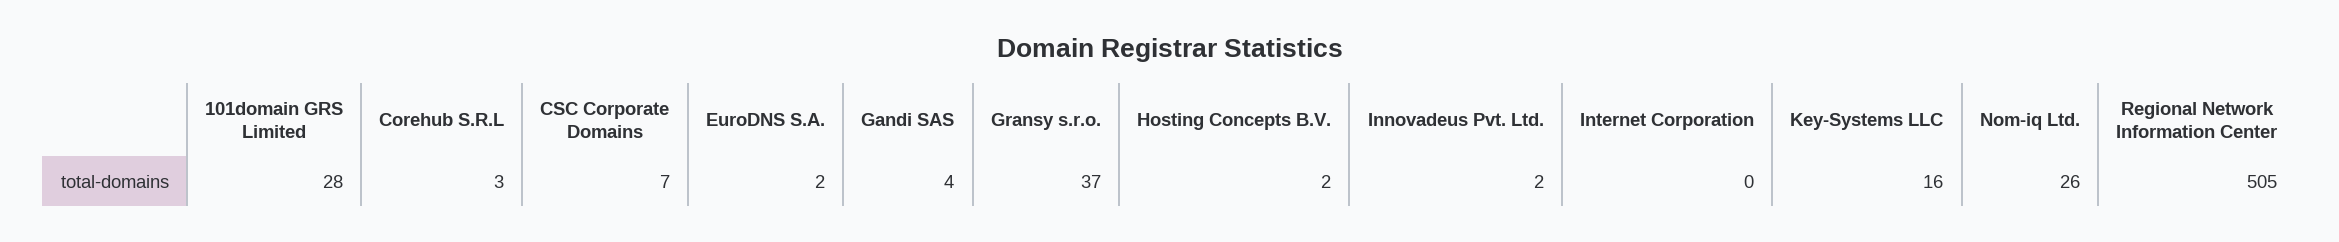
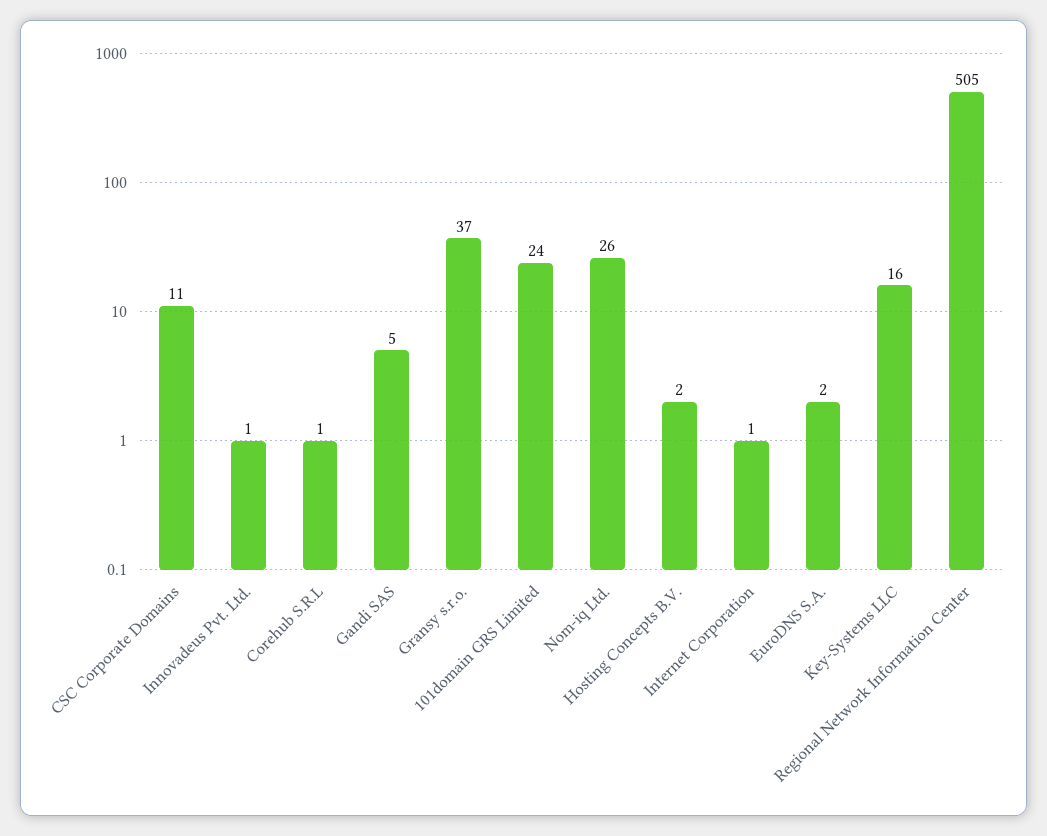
101domain GRS Limited: 28 -> 24
Corehub S.R.L: 3 -> 1
CSC Corporate Domains: 7 -> 11
Gandi SAS: 4 -> 5
Innovadeus Pvt. Ltd.: 2 -> 1
Internet Corporation: 0 -> 1

